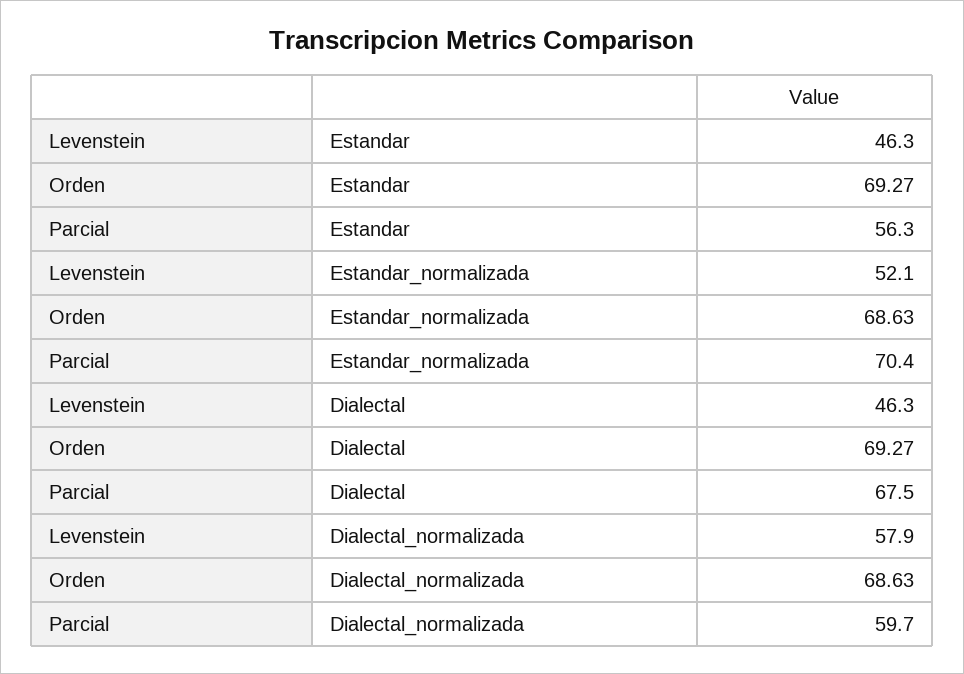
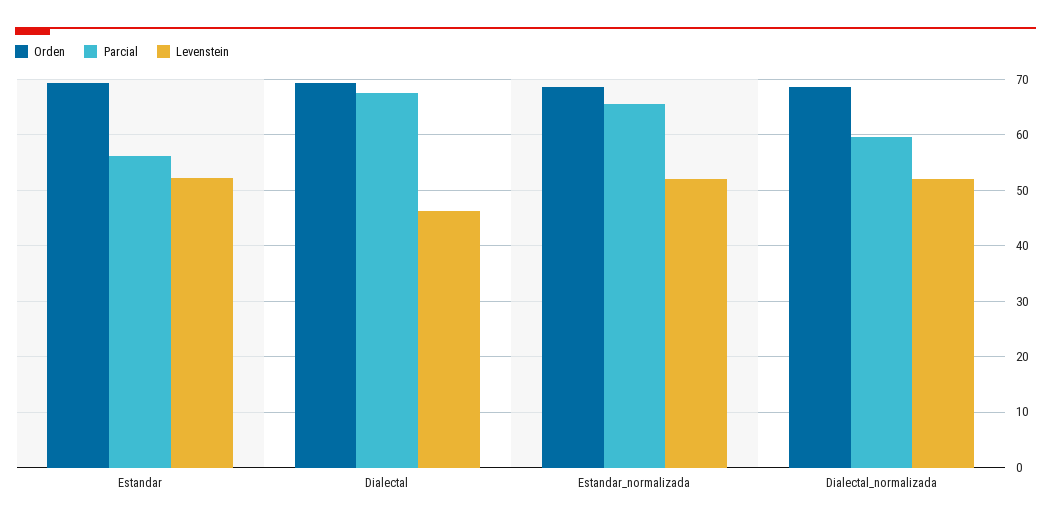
Levenstein, Estandar: 46.3 -> 52
Parcial, Estandar_normalizada: 70.4 -> 66
Levenstein, Dialectal_normalizada: 57.9 -> 52

